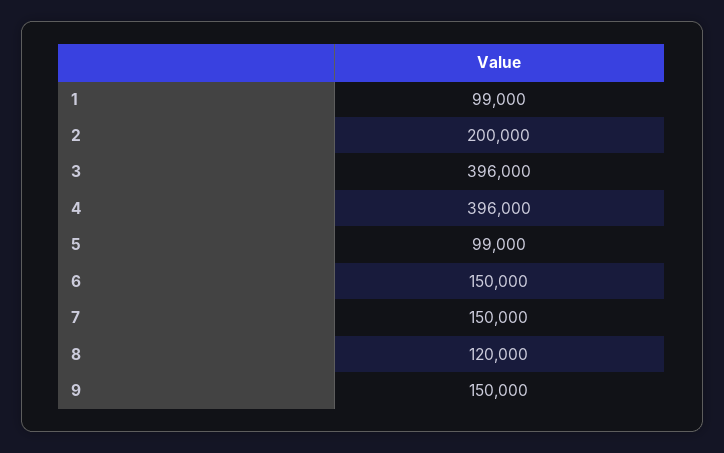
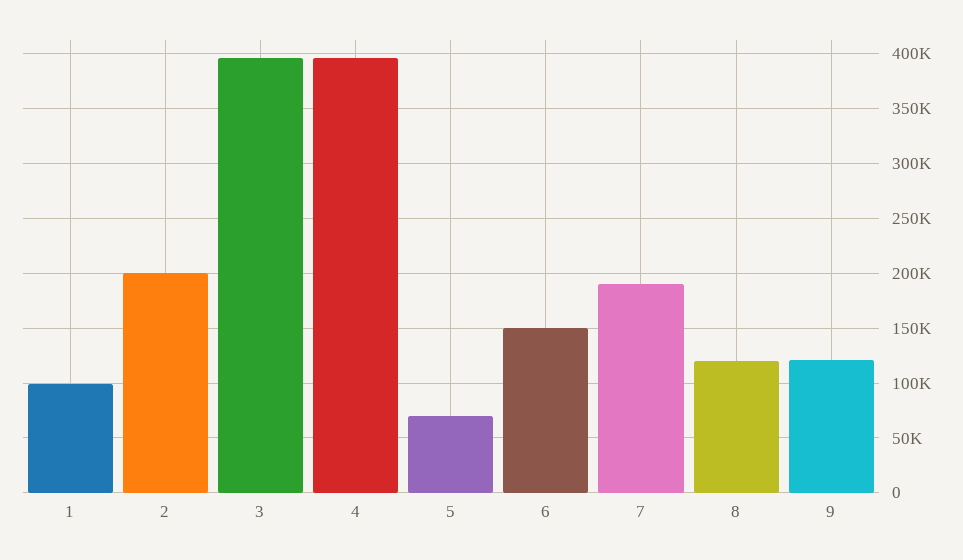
5: 99000 -> 70000
7: 150000 -> 190000
9: 150000 -> 120000

